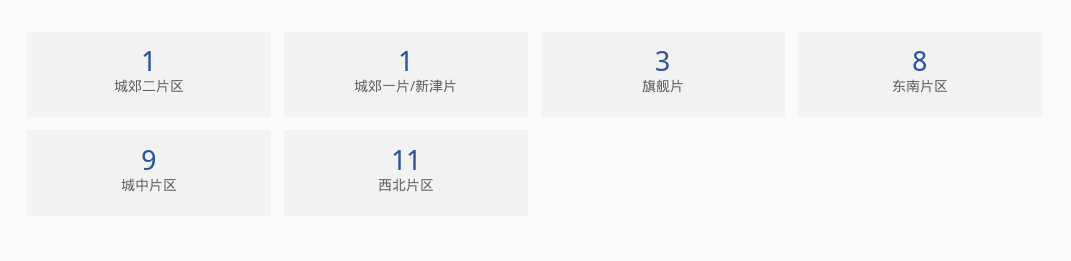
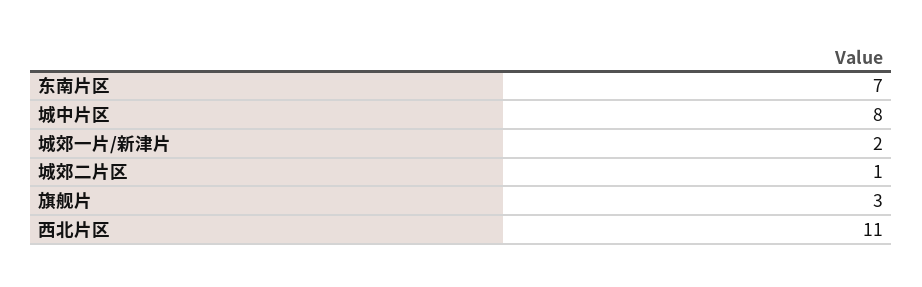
城郊一片/新津片: 1 -> 2
东南片区: 8 -> 7
城中片区: 9 -> 8

